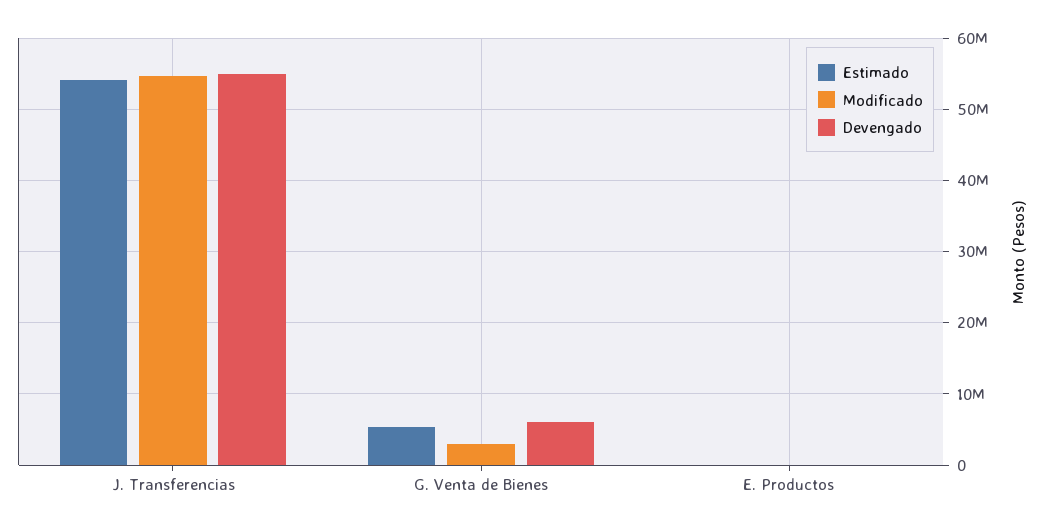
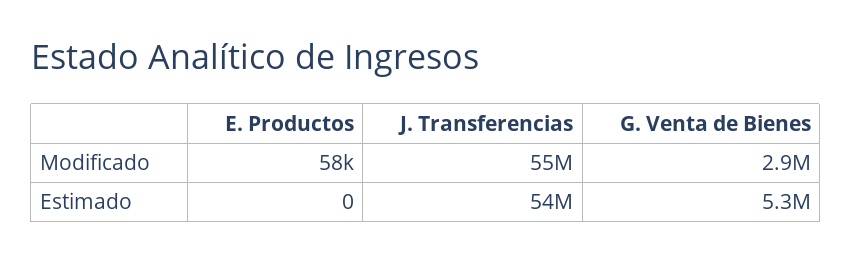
Devengado, J. Transferencias: 55000000 -> none
Devengado, G. Venta de Bienes: 6000000 -> none
Devengado, E. Productos: 0 -> none

